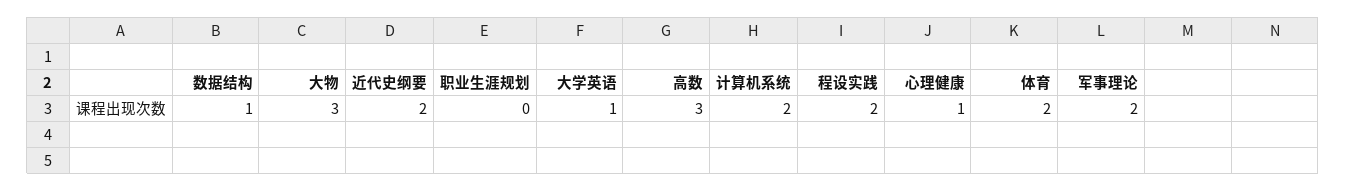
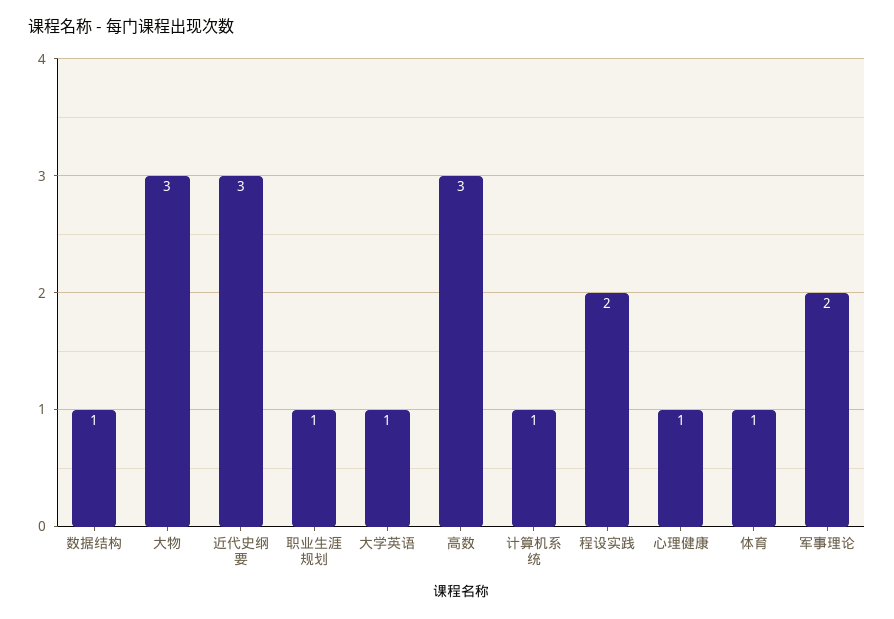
近代史纲要: 2 -> 3
职业生涯规划: 0 -> 1
计算机系统: 2 -> 1
体育: 2 -> 1

